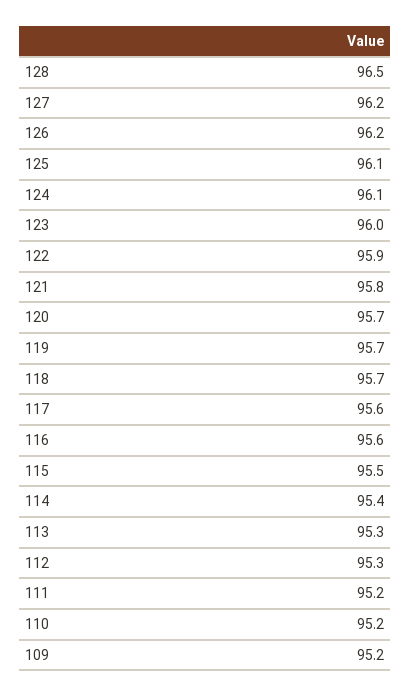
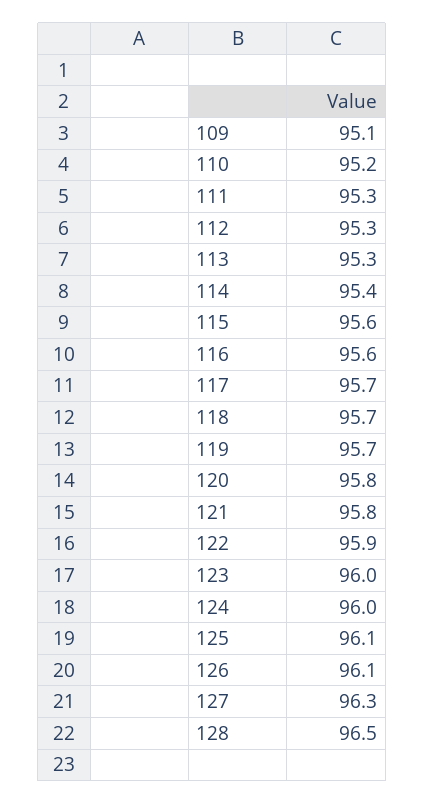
127: 96.2 -> 96.3
126: 96.2 -> 96.1
124: 96.1 -> 96
120: 95.7 -> 95.8
117: 95.6 -> 95.7
115: 95.5 -> 95.6
111: 95.2 -> 95.3
109: 95.2 -> 95.1

